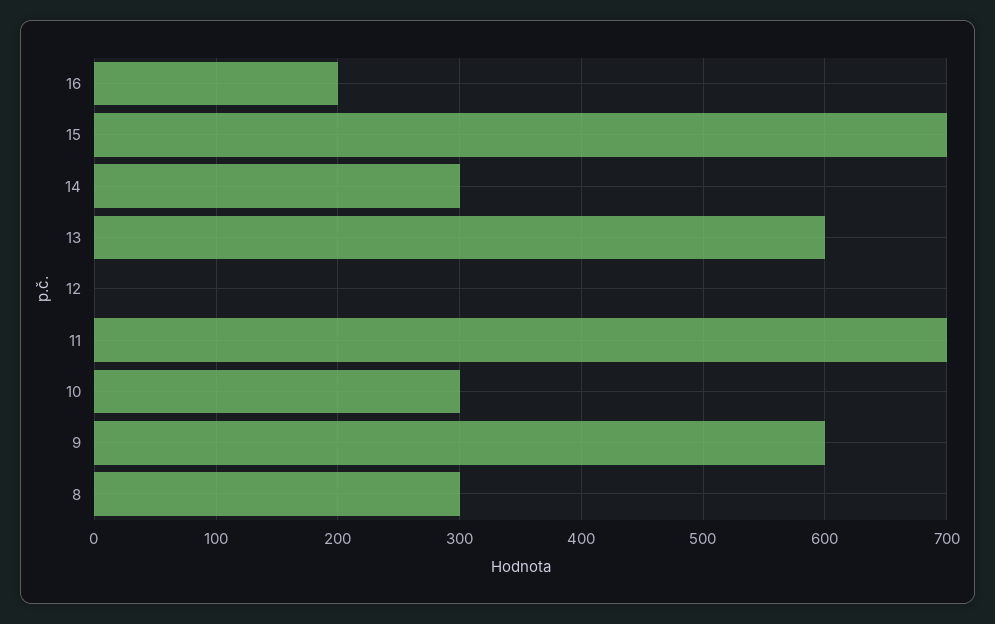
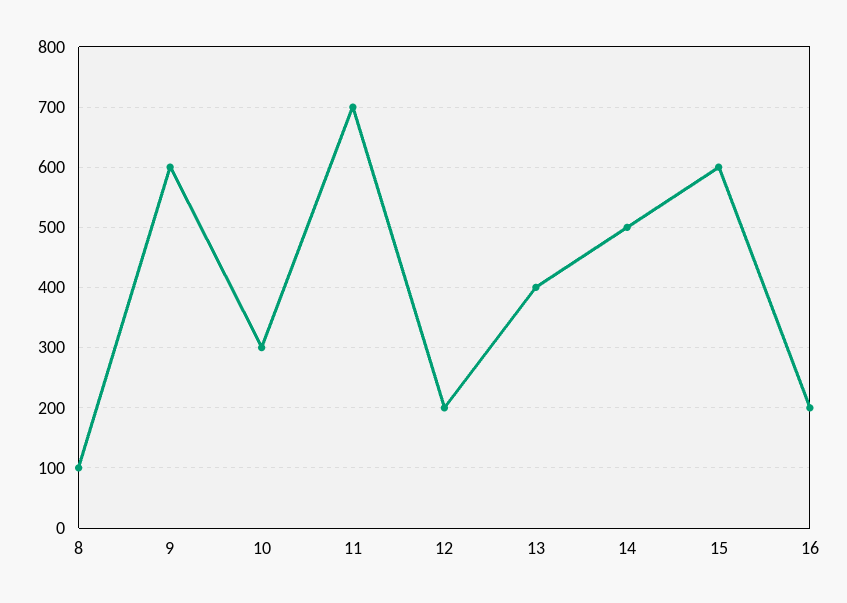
15: 700 -> 600
14: 300 -> 500
13: 600 -> 400
12: 0 -> 200
8: 300 -> 100

